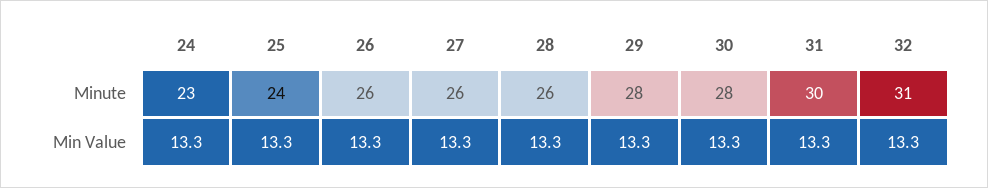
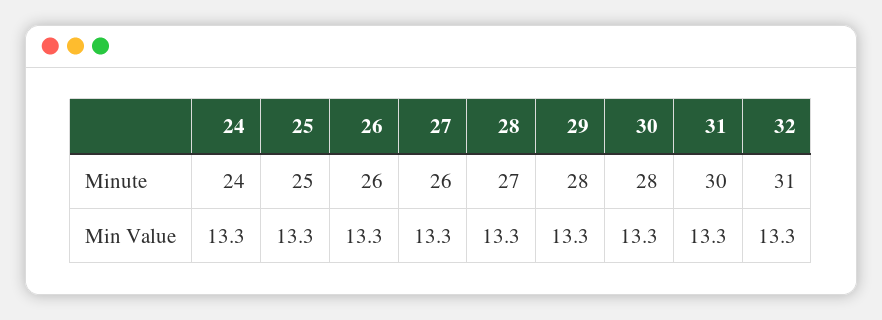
24, Minute: 23 -> 24
25, Minute: 24 -> 25
28, Minute: 26 -> 27

